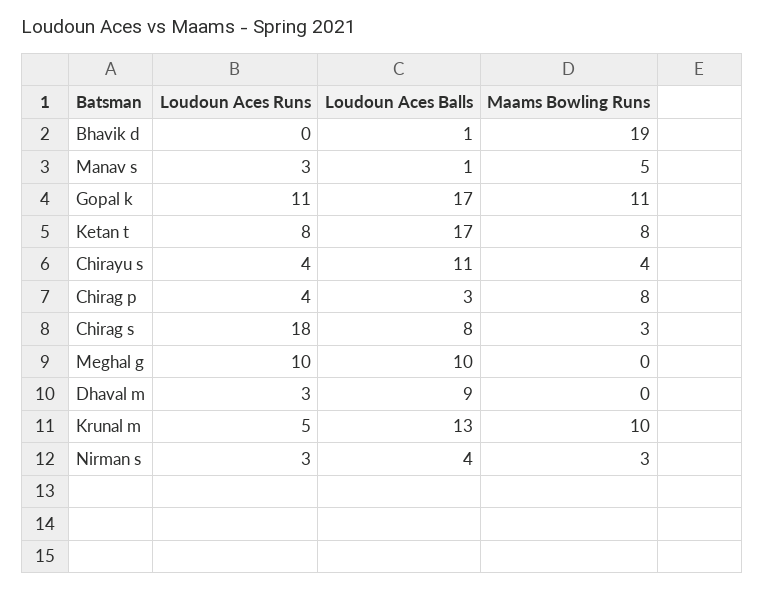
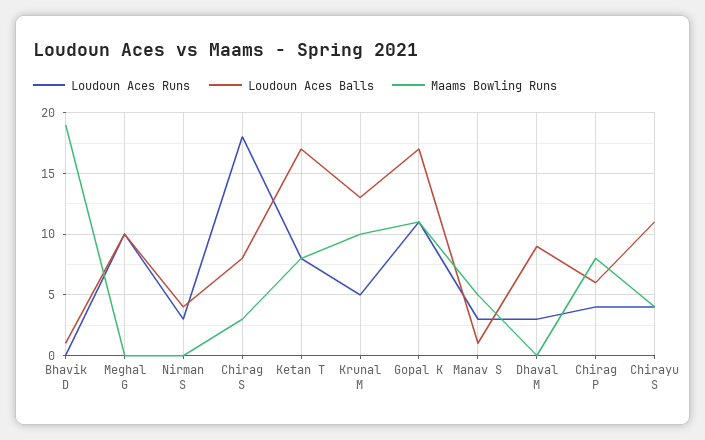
Loudoun Aces Balls, Chirag p: 3 -> 6
Maams Bowling Runs, Nirman s: 3 -> 0

